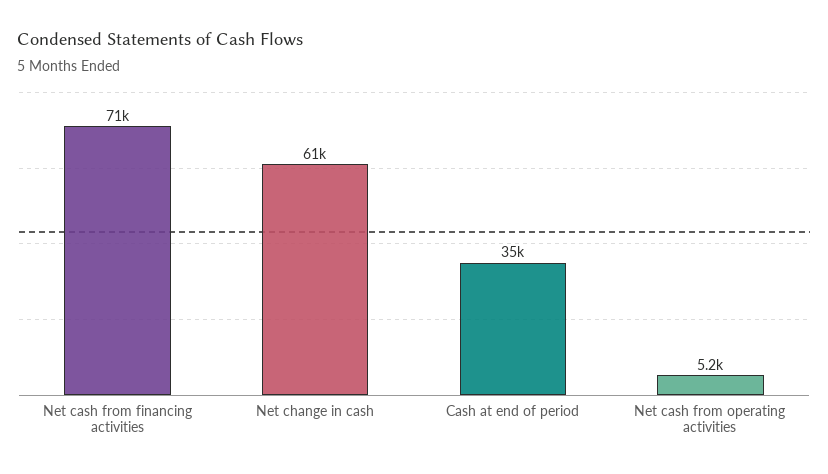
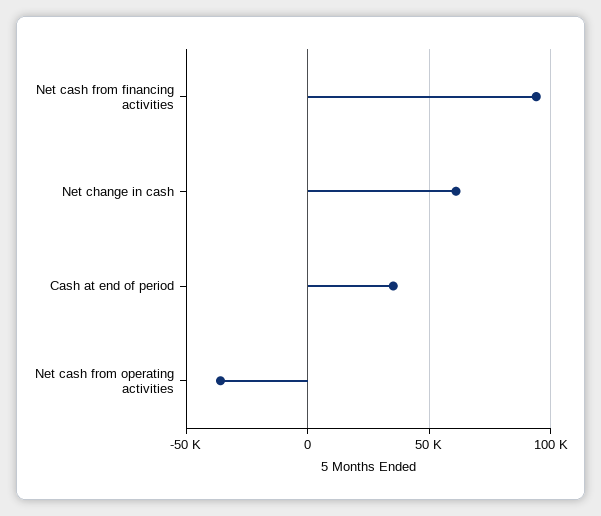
Net cash from financing activities: 71000 -> 95000
Net cash from operating activities: 5200 -> -35000

